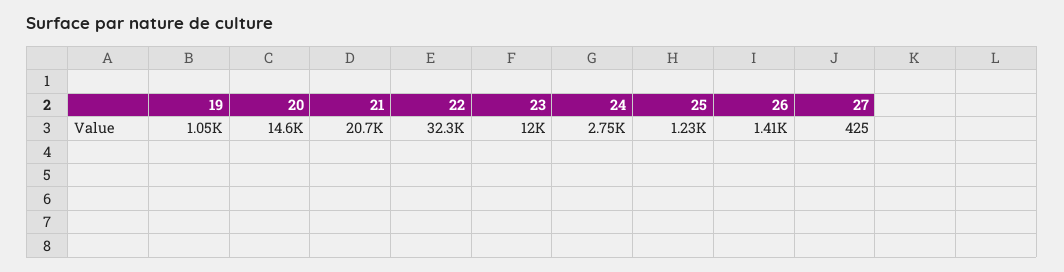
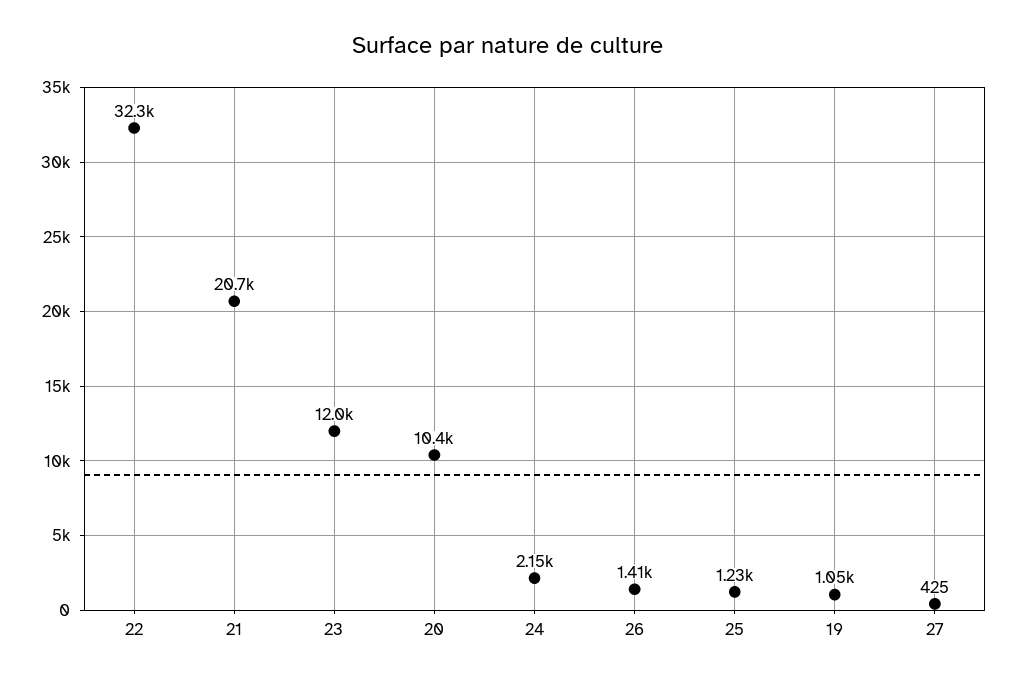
20: 14600 -> 10400
24: 2750 -> 2150

